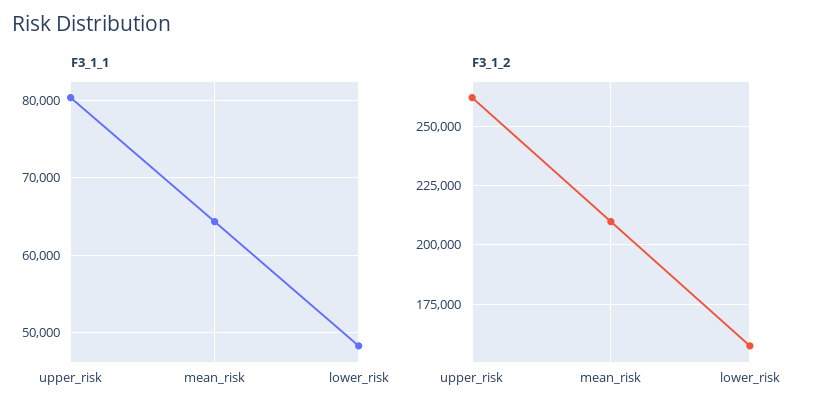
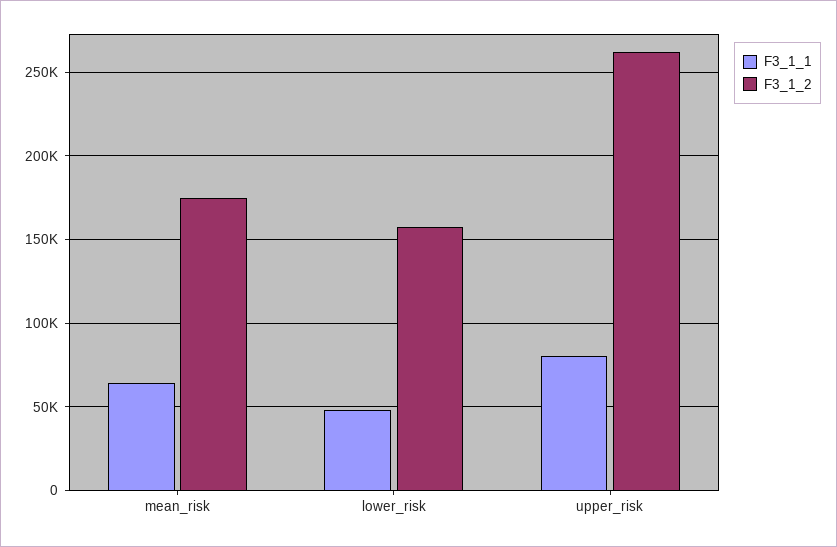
F3_1_2, mean_risk: 210000 -> 175000

